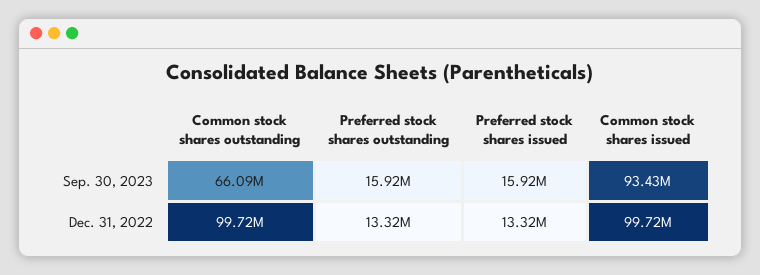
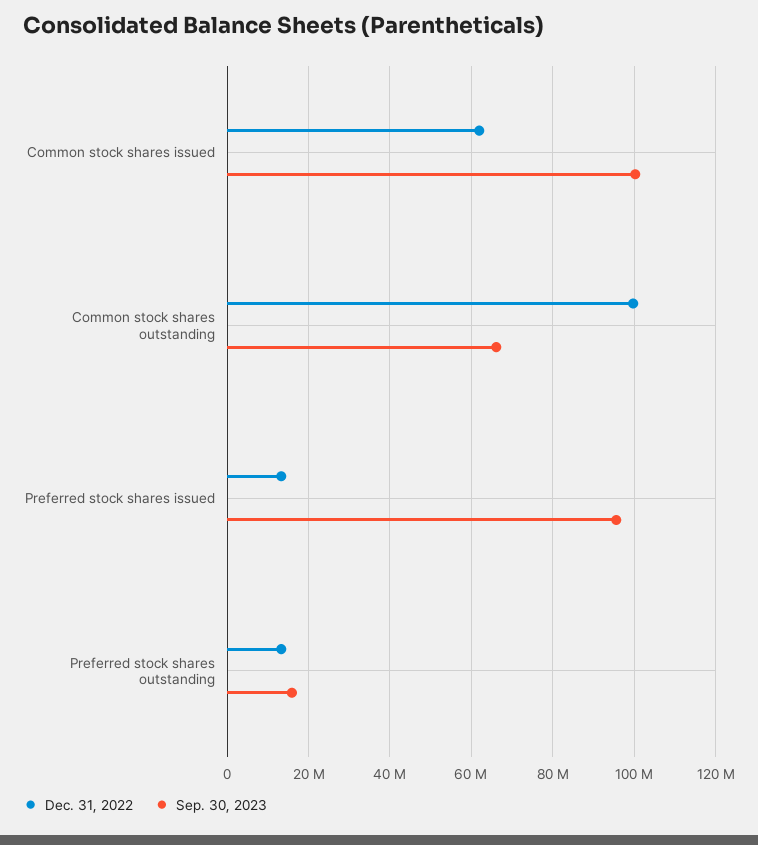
Sep. 30, 2023, Preferred stock shares issued: 15920000 -> 96000000
Sep. 30, 2023, Common stock shares issued: 93430000 -> 100000000
Dec. 31, 2022, Common stock shares issued: 99720000 -> 62000000

